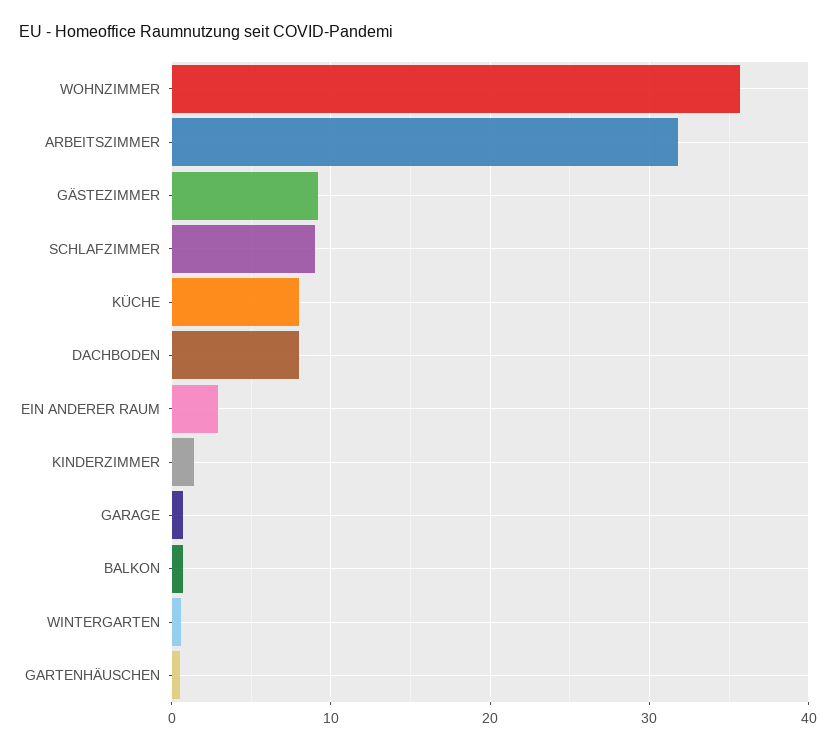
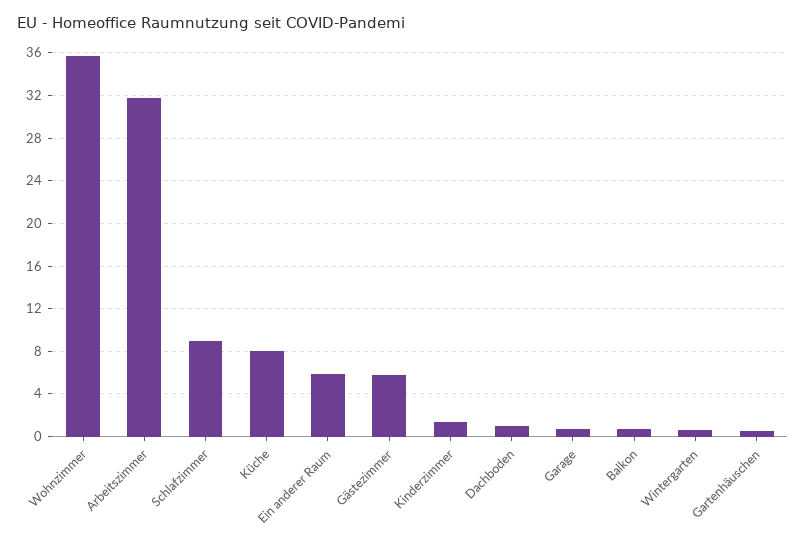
GÄSTEZIMMER: 9 -> 6
DACHBODEN: 8 -> 1
EIN ANDERER RAUM: 3 -> 6

